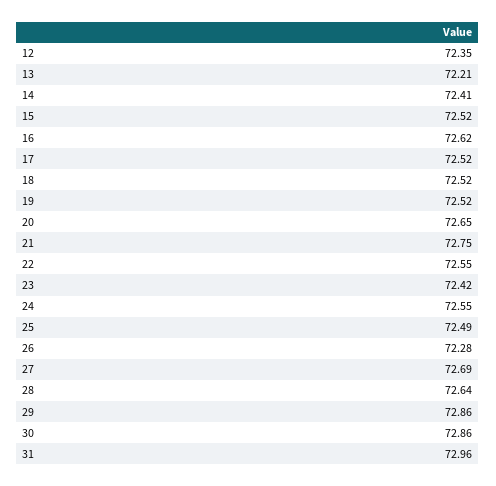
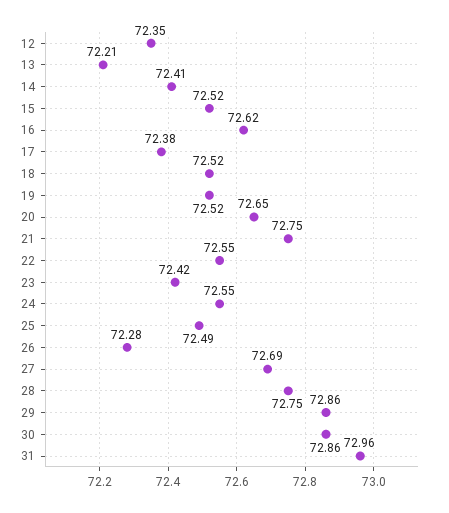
17: 72.52 -> 72.38
28: 72.64 -> 72.75

